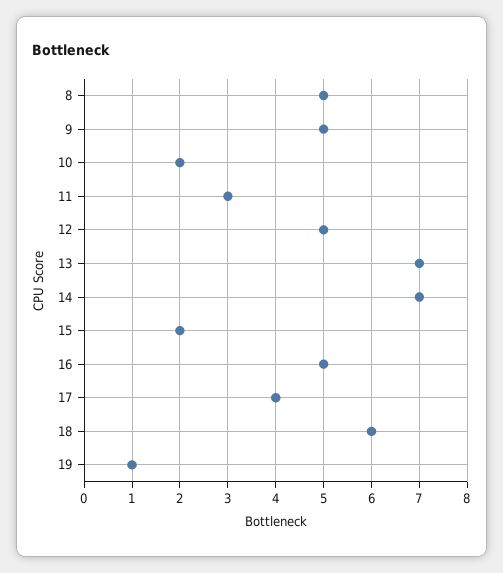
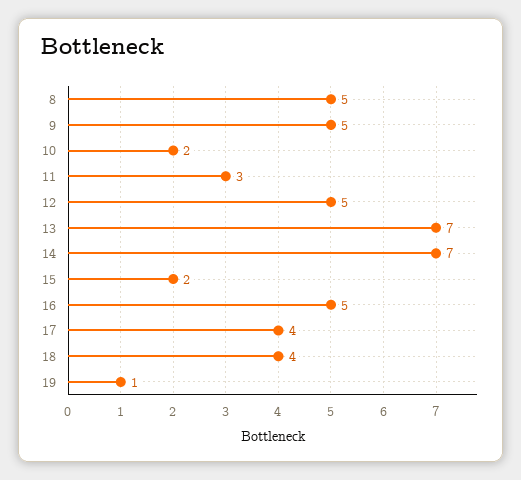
18: 6 -> 4

